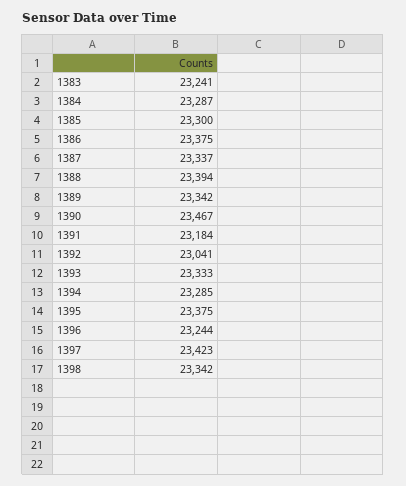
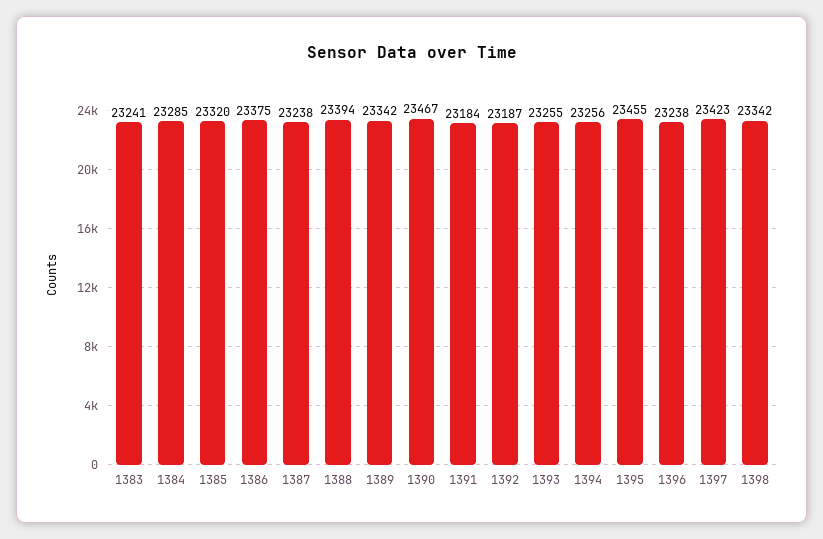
1384: 23287 -> 23285
1385: 23300 -> 23320
1387: 23337 -> 23238
1392: 23041 -> 23187
1393: 23333 -> 23255
1394: 23285 -> 23256
1395: 23375 -> 23455
1396: 23244 -> 23238

